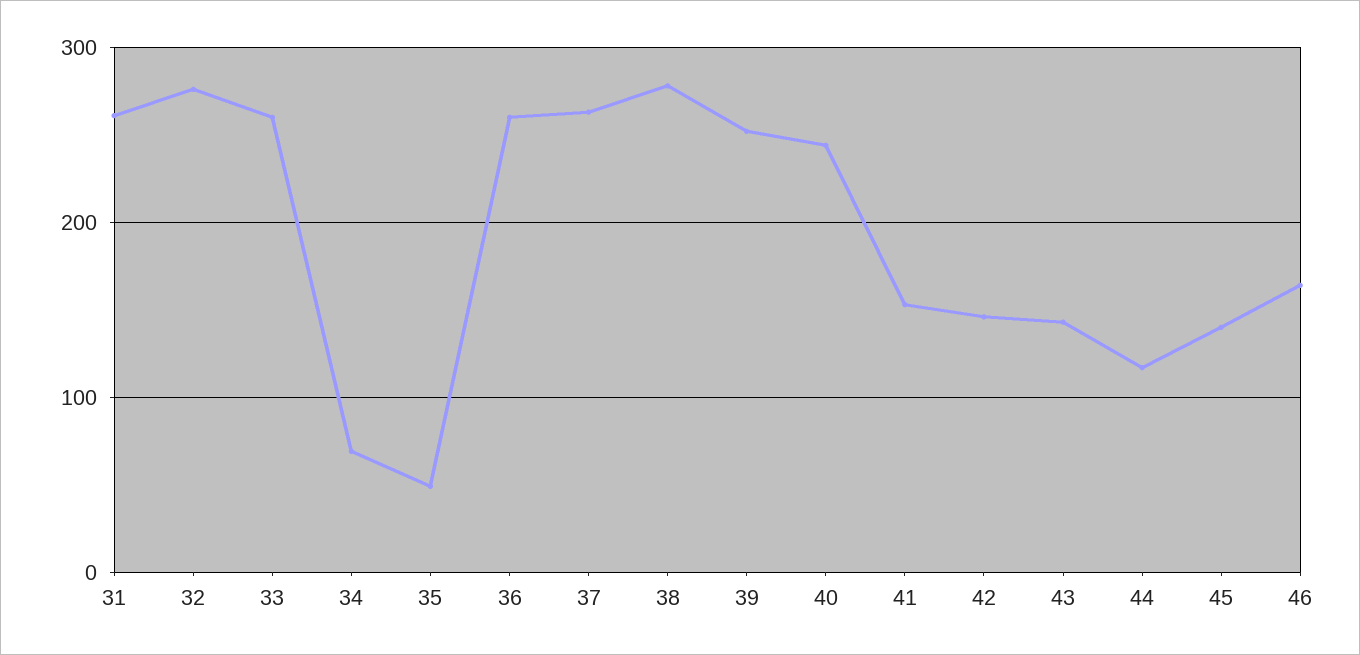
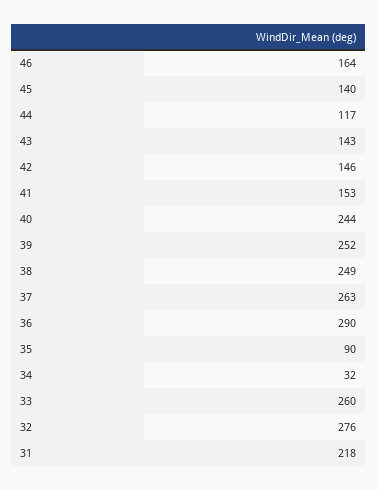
31: 260 -> 218
34: 70 -> 32
35: 50 -> 90
36: 260 -> 290
38: 280 -> 249

